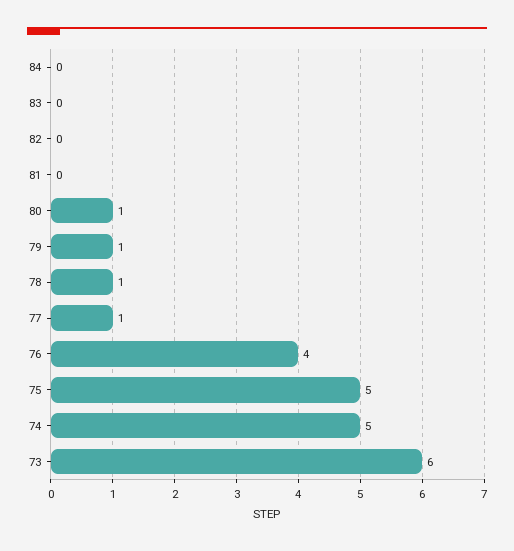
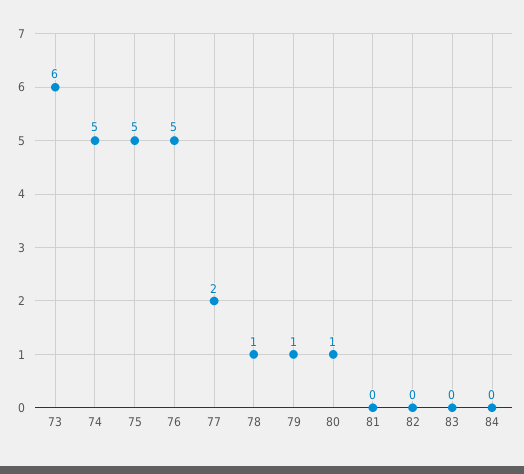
77: 1 -> 2
76: 4 -> 5

